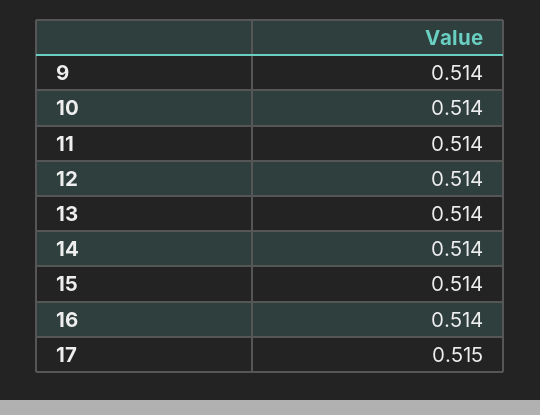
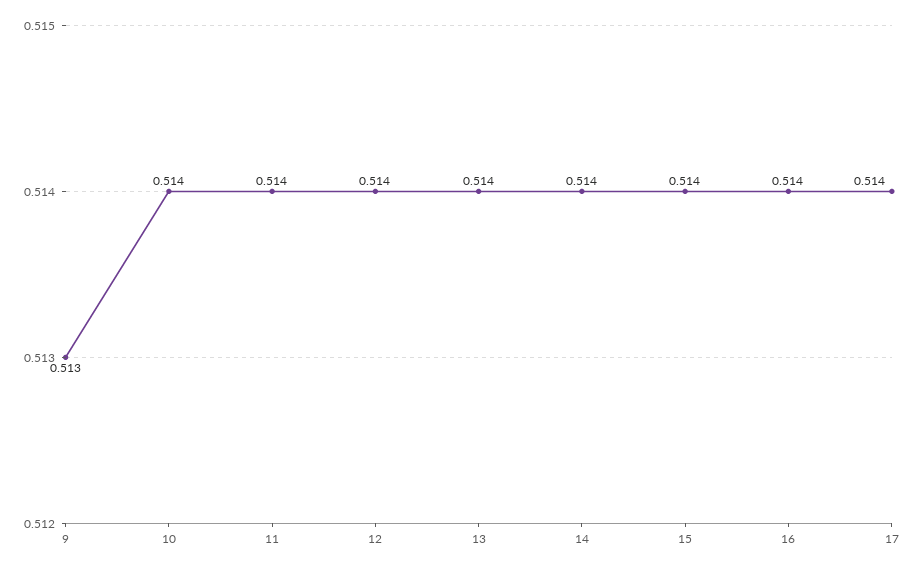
9: 0.514 -> 0.513
17: 0.515 -> 0.514

